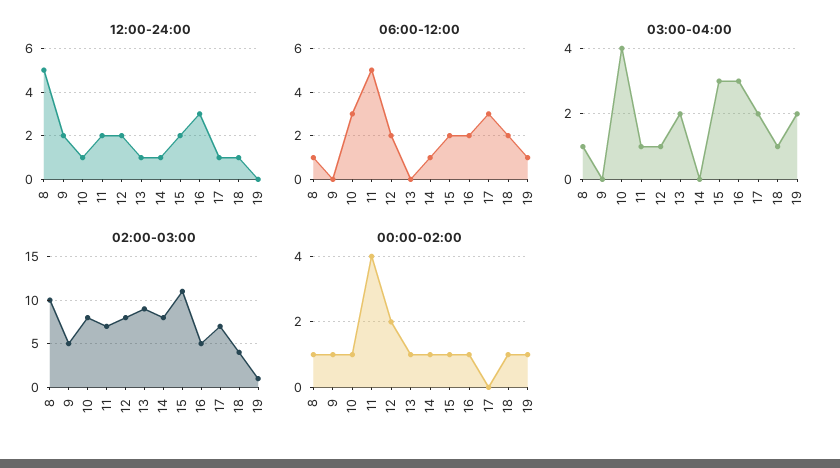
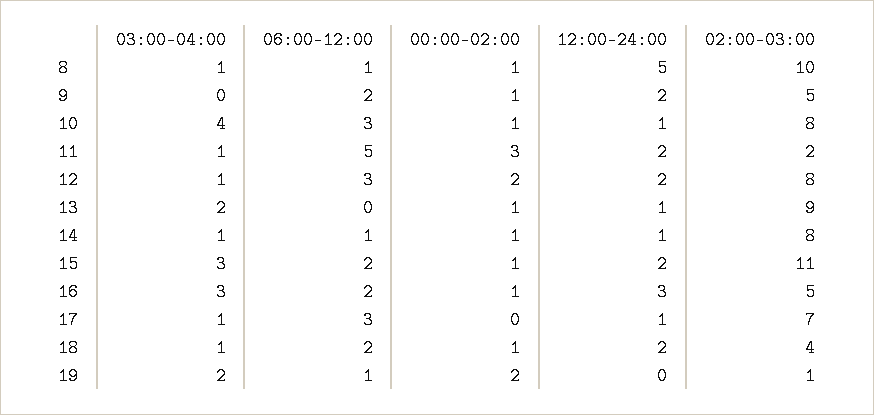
12:00-24:00, 18: 1 -> 2
06:00-12:00, 9: 0 -> 2
06:00-12:00, 12: 2 -> 3
03:00-04:00, 14: 0 -> 1
03:00-04:00, 17: 2 -> 1
02:00-03:00, 11: 7 -> 2
00:00-02:00, 11: 4 -> 3
00:00-02:00, 19: 1 -> 2

